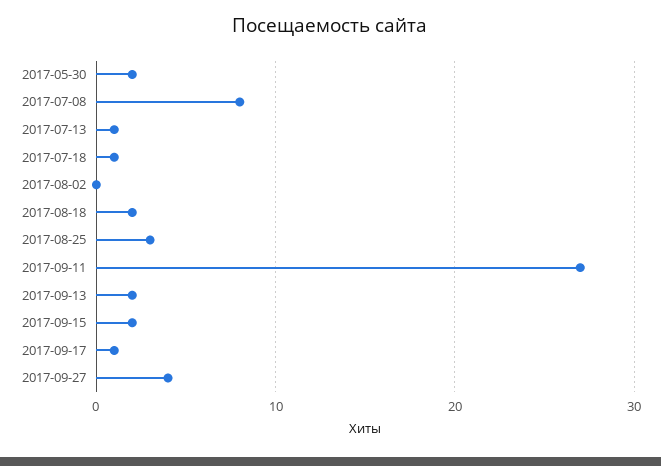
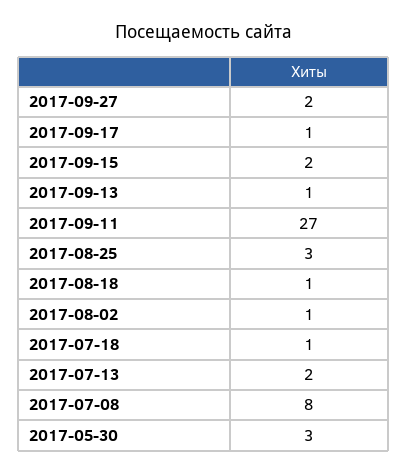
2017-05-30: 2 -> 3
2017-07-13: 1 -> 2
2017-08-02: 0 -> 1
2017-08-18: 2 -> 1
2017-09-13: 2 -> 1
2017-09-27: 4 -> 2

